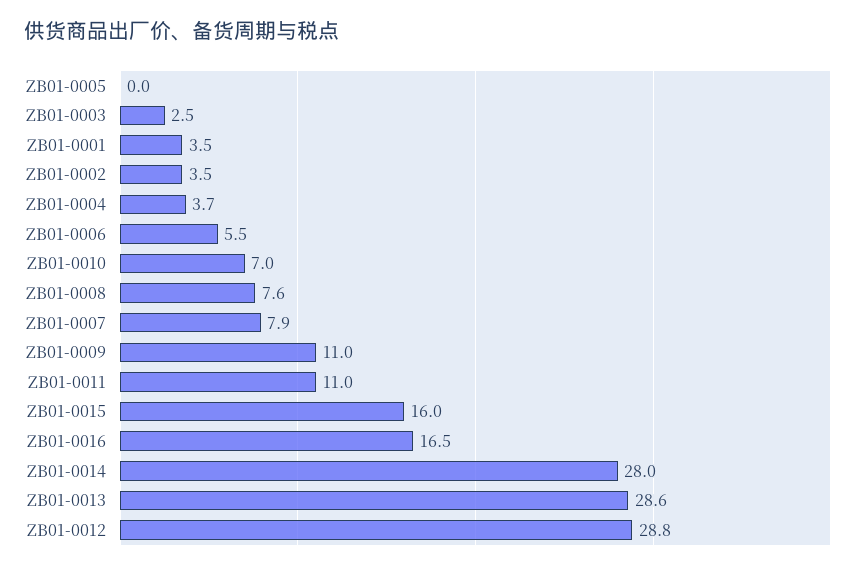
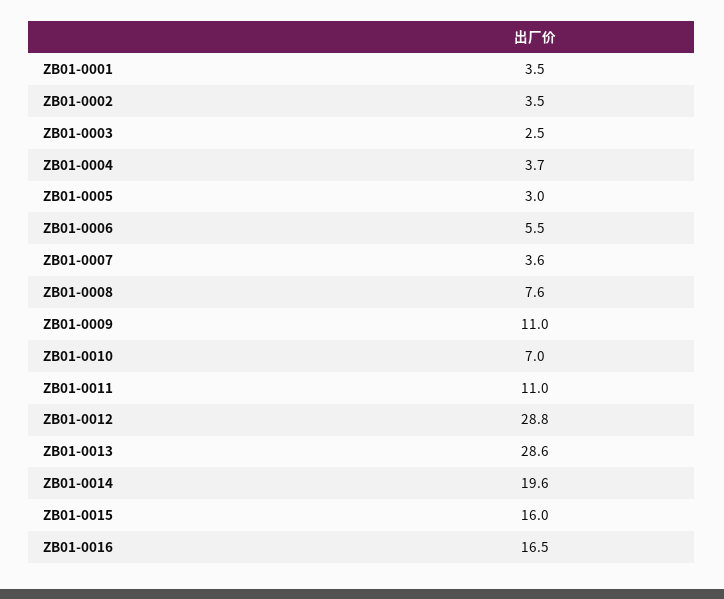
ZB01-0005: 0 -> 3
ZB01-0007: 7.9 -> 3.6
ZB01-0014: 28 -> 19.6

